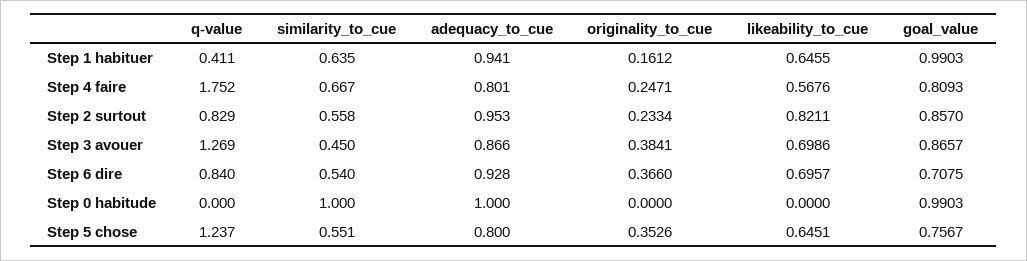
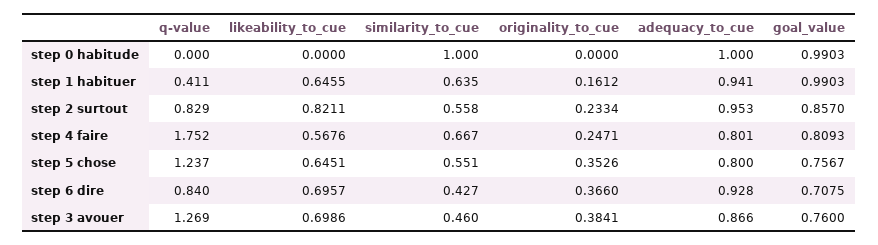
similarity_to_cue, Step 3 avouer: 0.45 -> 0.46
goal_value, Step 3 avouer: 0.8657 -> 0.76
similarity_to_cue, Step 6 dire: 0.54 -> 0.427

